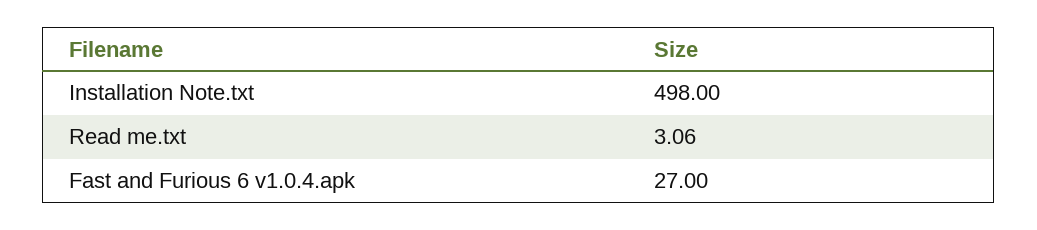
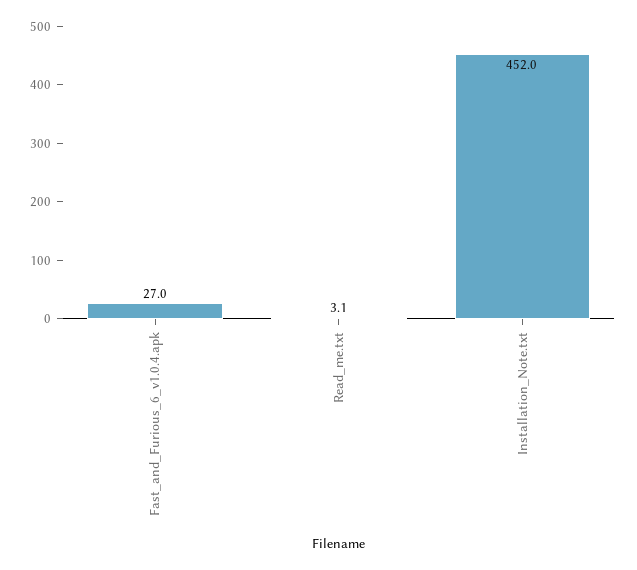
Installation Note.txt: 498 -> 452

